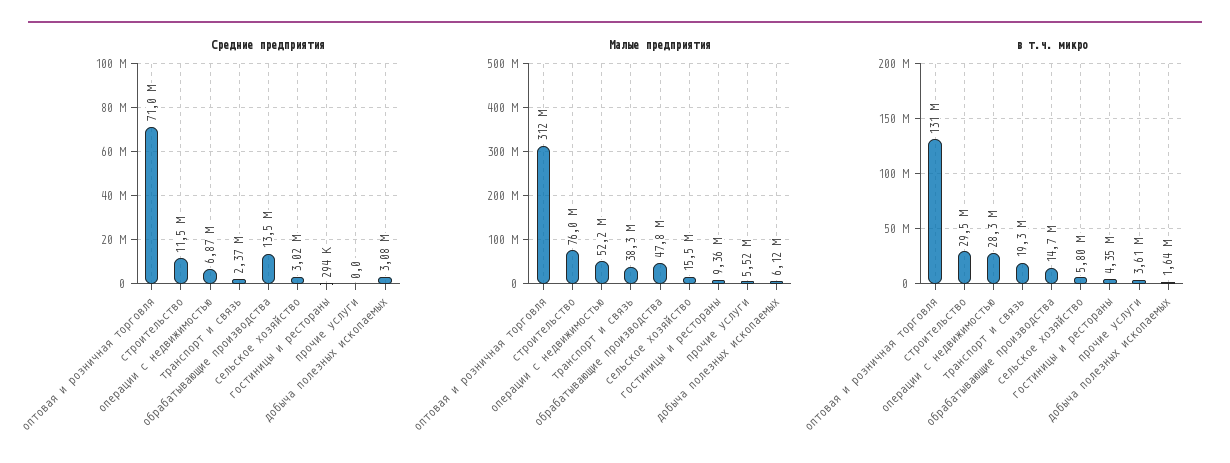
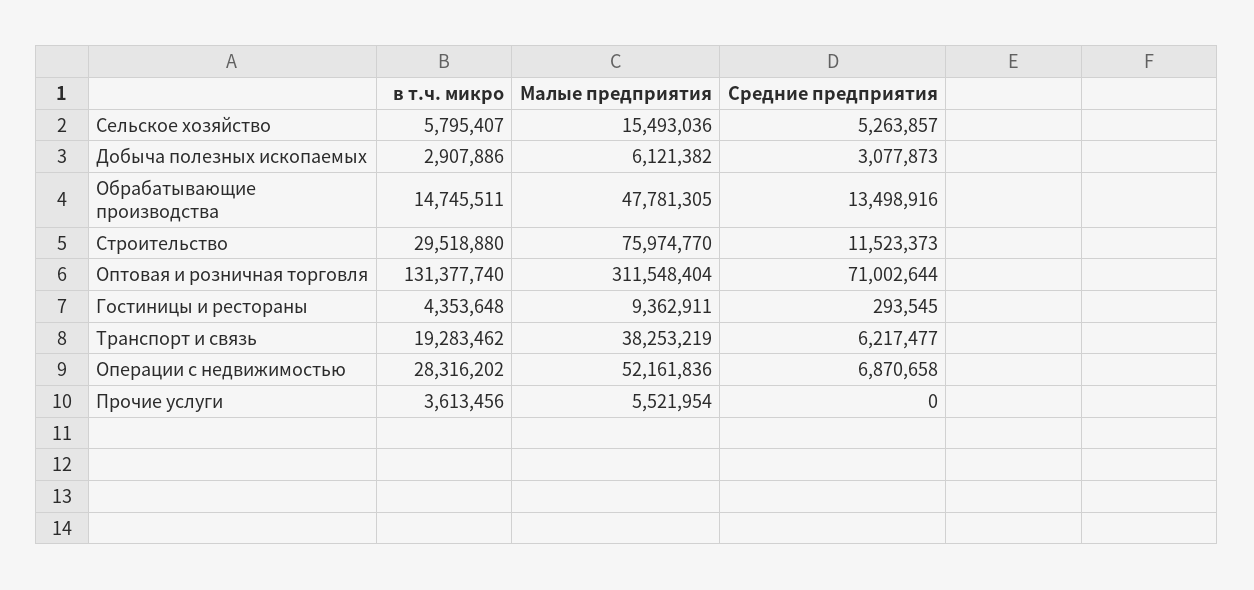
Средние предприятия, транспорт и связь: 2370000 -> 6217477
Средние предприятия, сельское хозяйство: 3020000 -> 5263857
в т.ч. микро, добыча полезных ископаемых: 1640000 -> 2907886

